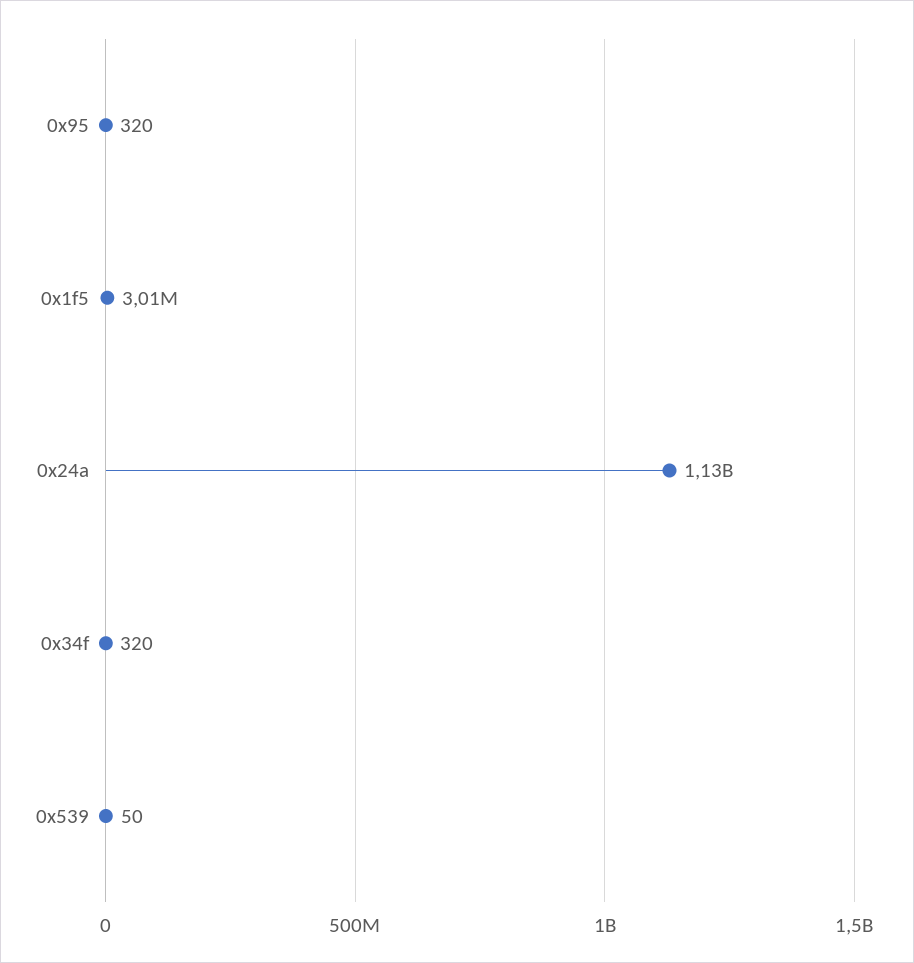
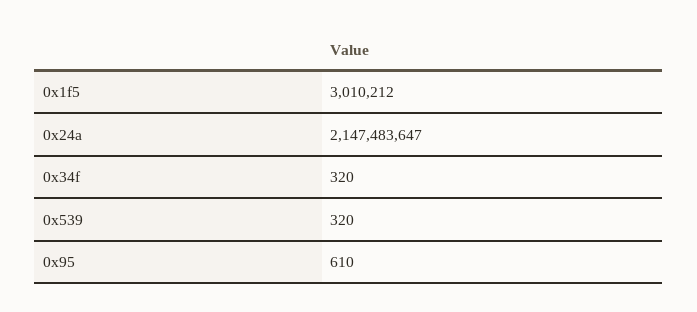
0x95: 320 -> 610
0x24a: 1130000000 -> 2147483647
0x539: 50 -> 320

